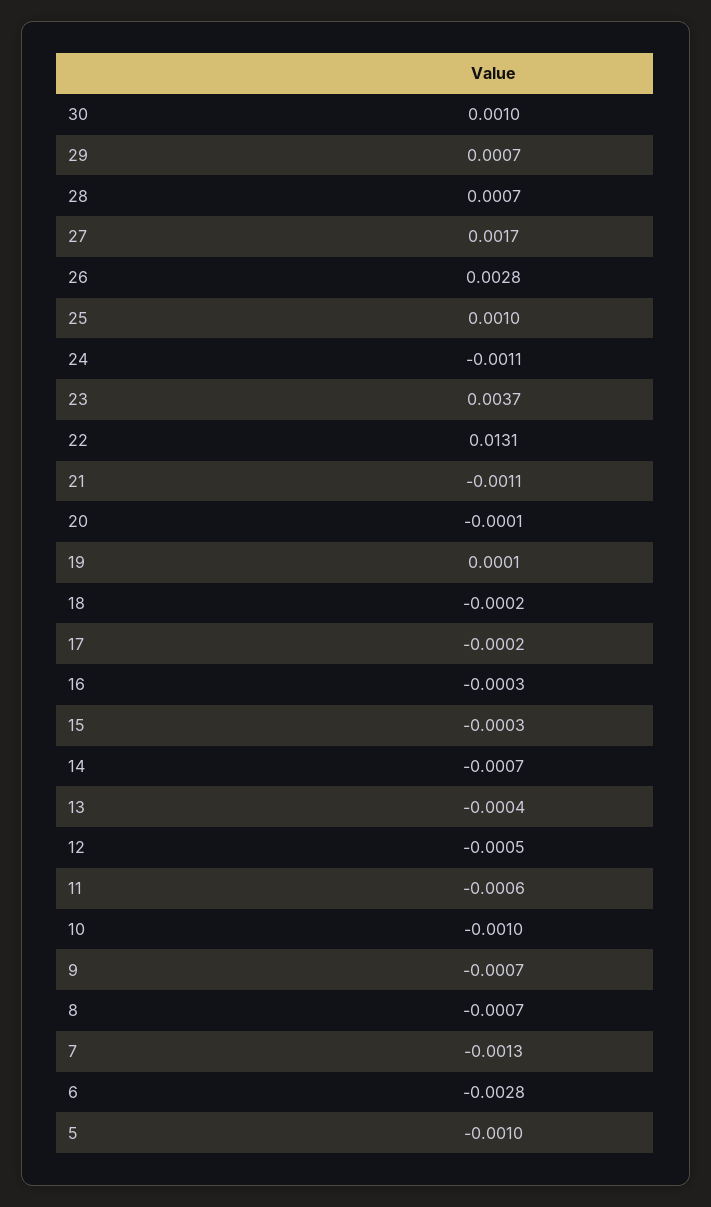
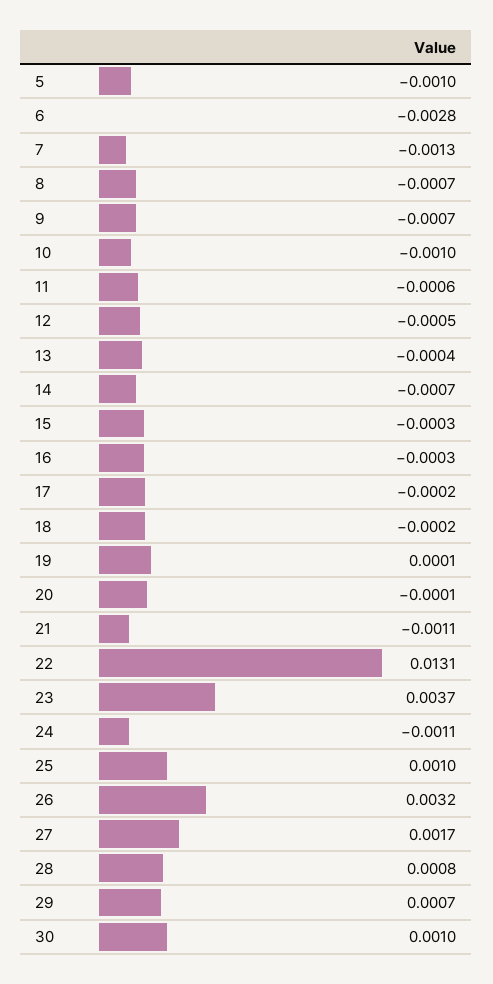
28: 0.0007 -> 0.0008
26: 0.0028 -> 0.0032

